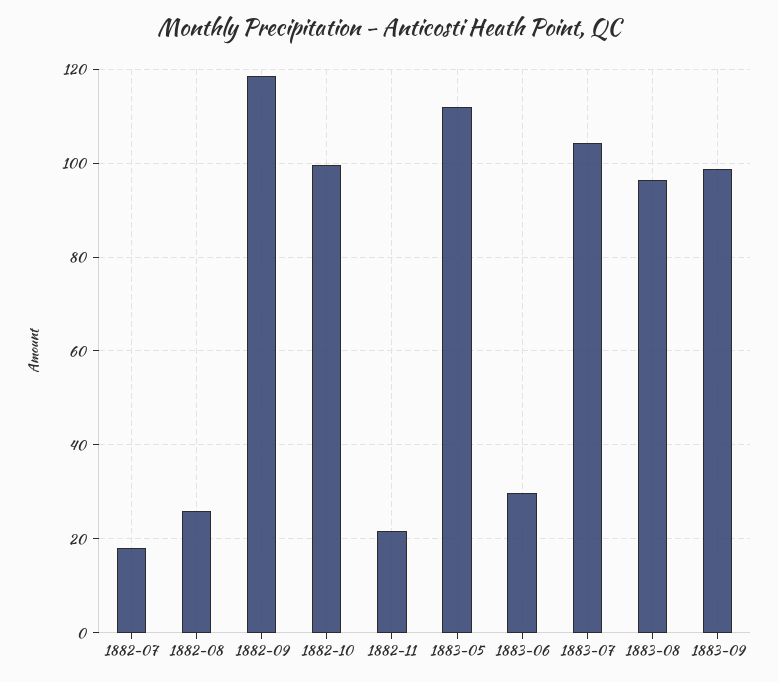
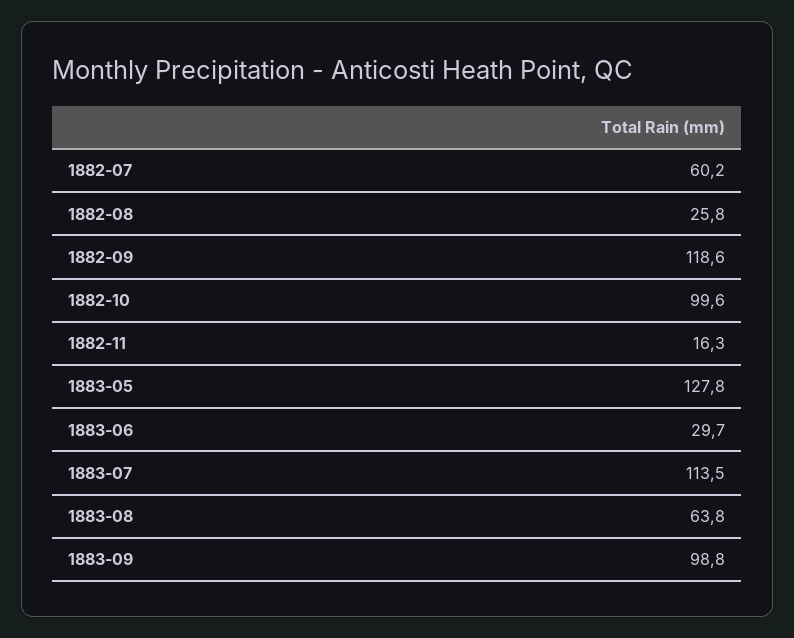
1882-07: 18 -> 60.2
1882-11: 22 -> 16.3
1883-05: 112 -> 127.8
1883-07: 104 -> 113.5
1883-08: 96 -> 63.8

